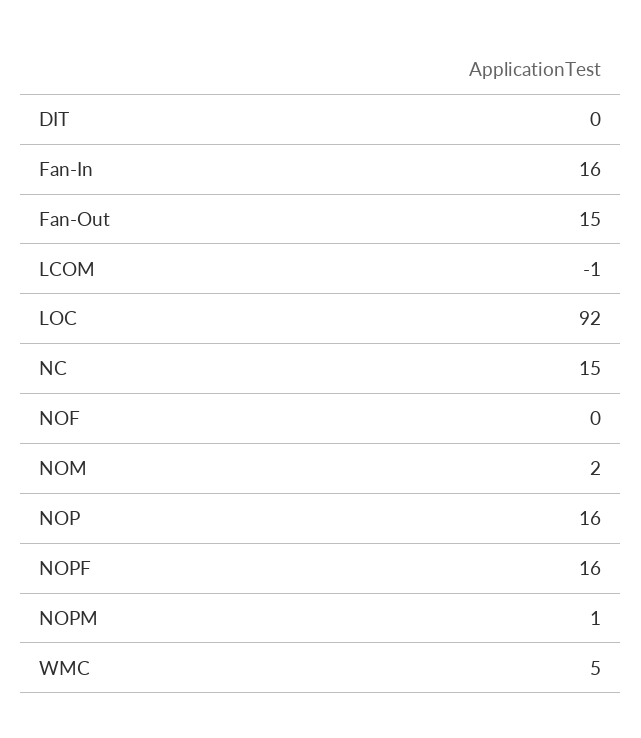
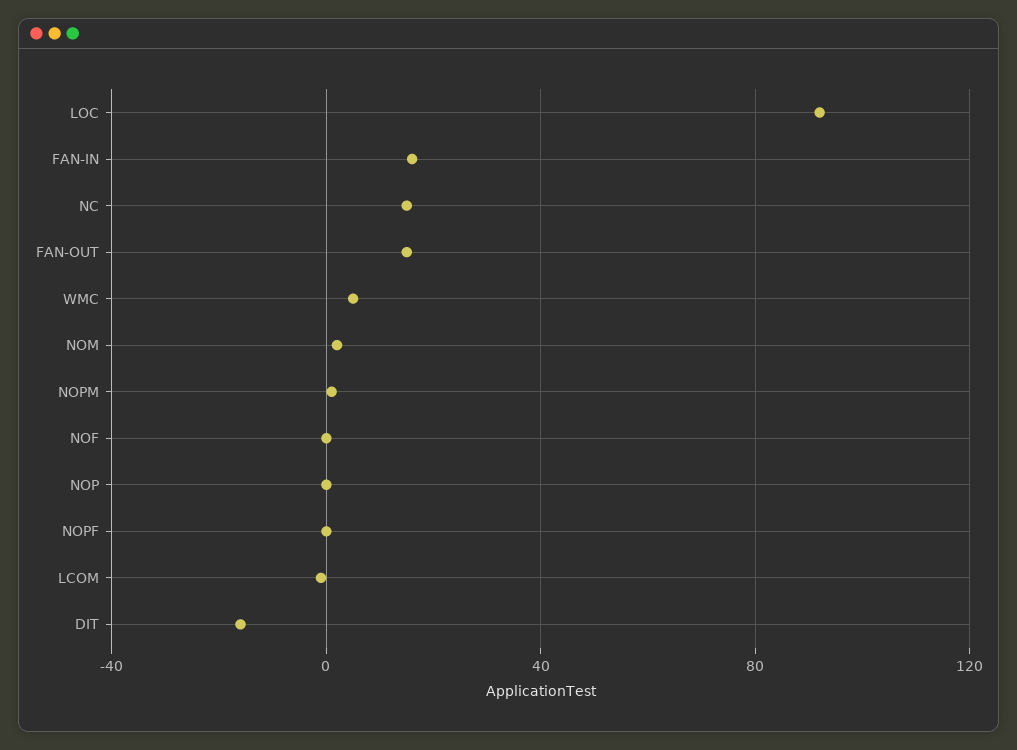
DIT: 0 -> -15
NOP: 16 -> 0
NOPF: 16 -> 0

